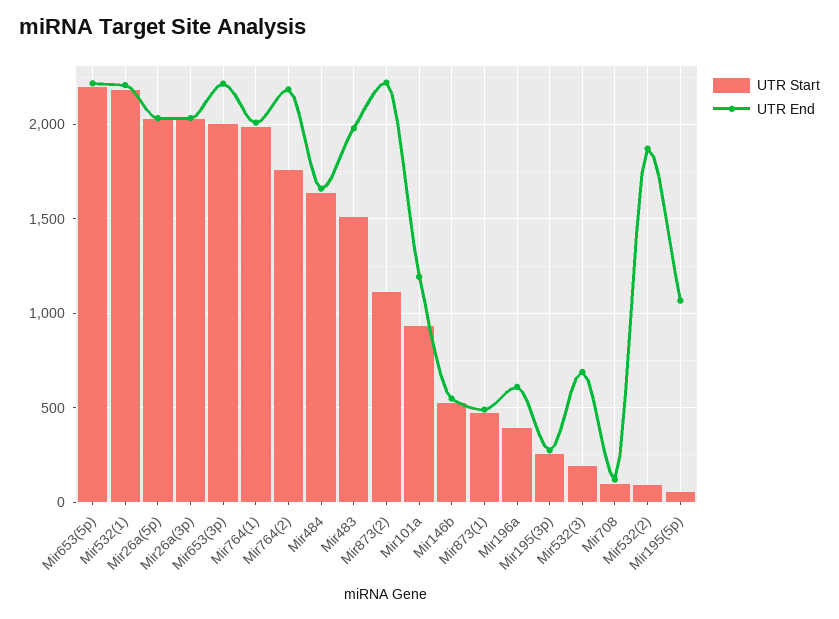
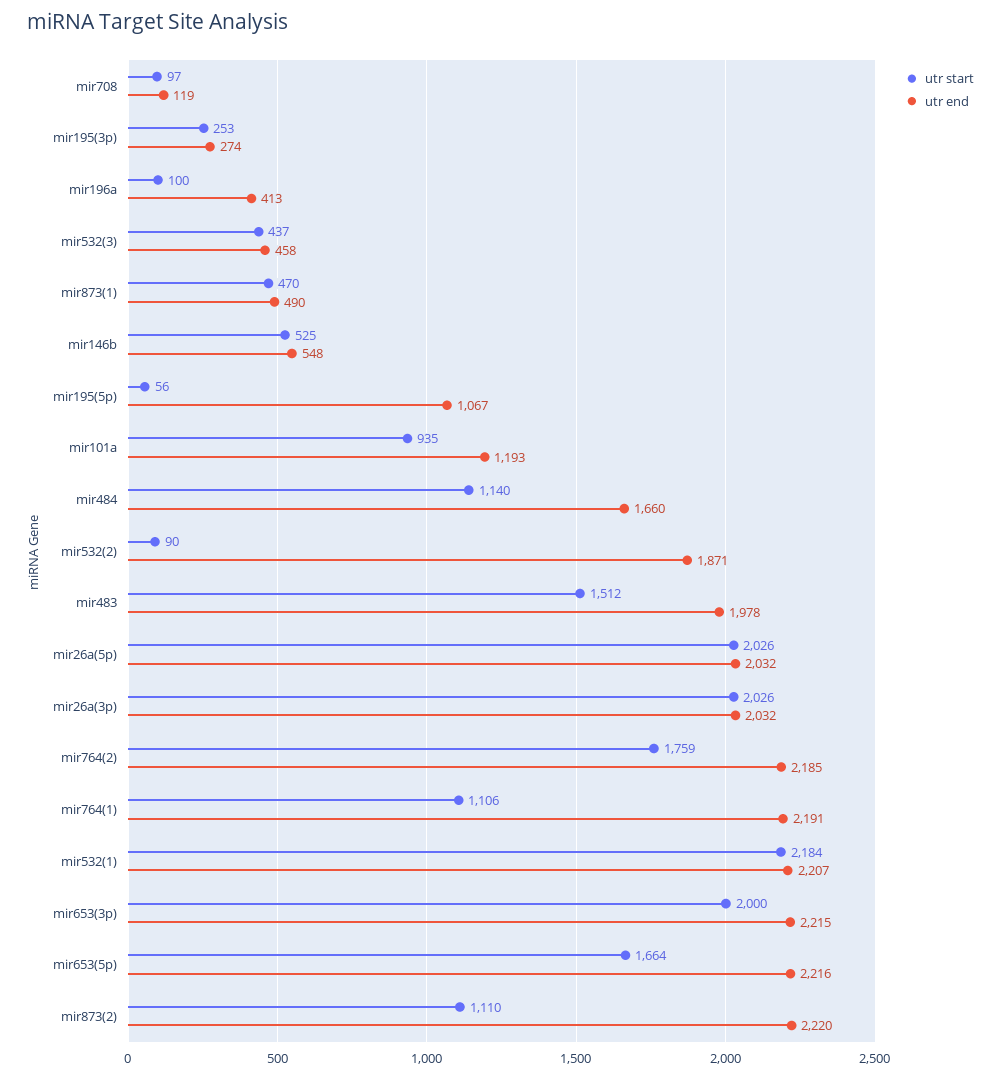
UTR Start, Mir653(5p): 2200 -> 1664
UTR Start, Mir764(1): 2000 -> 1106
UTR End, Mir764(1): 2000 -> 2191
UTR Start, Mir484: 1650 -> 1140
UTR Start, Mir196a: 400 -> 100
UTR End, Mir196a: 600 -> 413
UTR Start, Mir532(3): 200 -> 437
UTR End, Mir532(3): 700 -> 458

